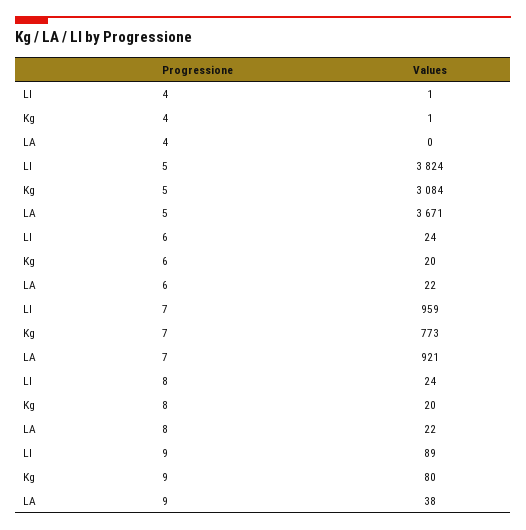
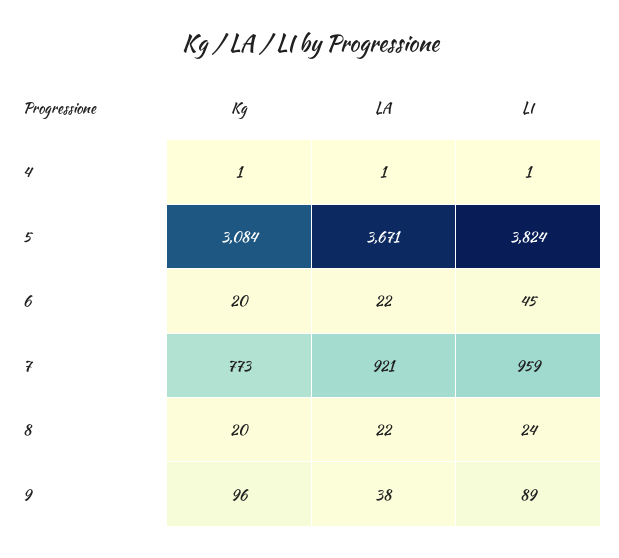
LA, 4: 0 -> 1
LI, 6: 24 -> 45
Kg, 9: 80 -> 96

